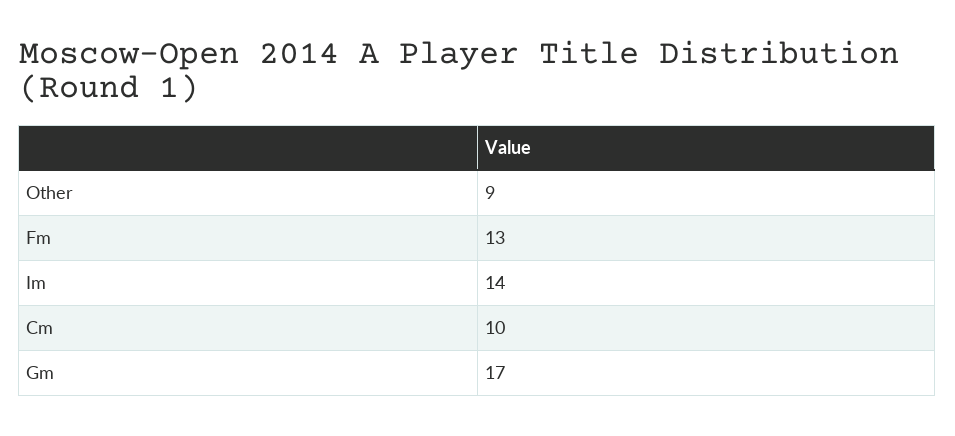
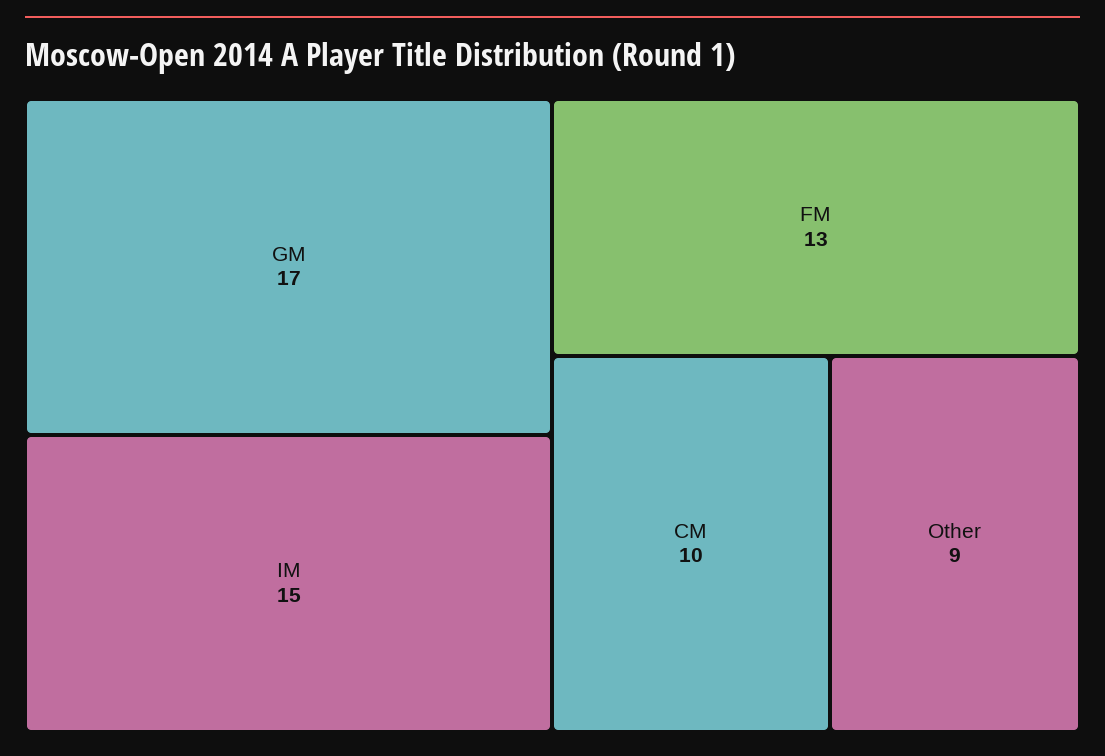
Im: 14 -> 15

